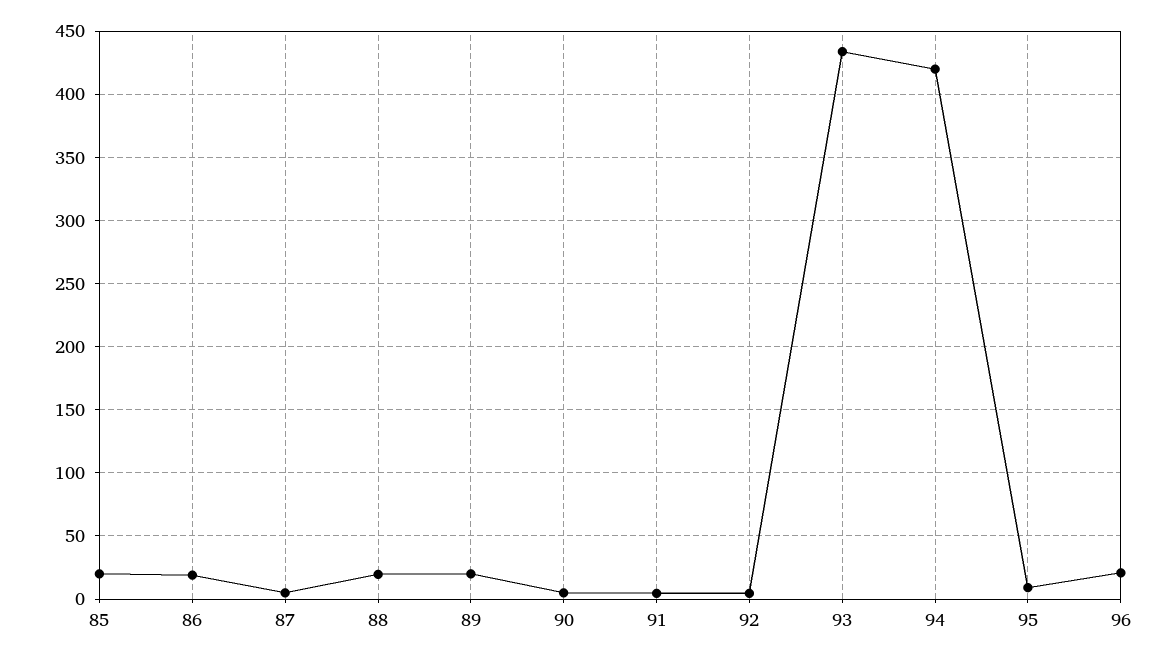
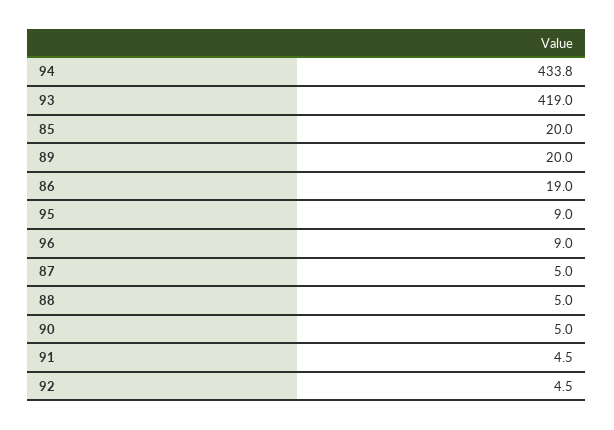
88: 20 -> 5
93: 435 -> 419
94: 420 -> 433.8
96: 20 -> 9

